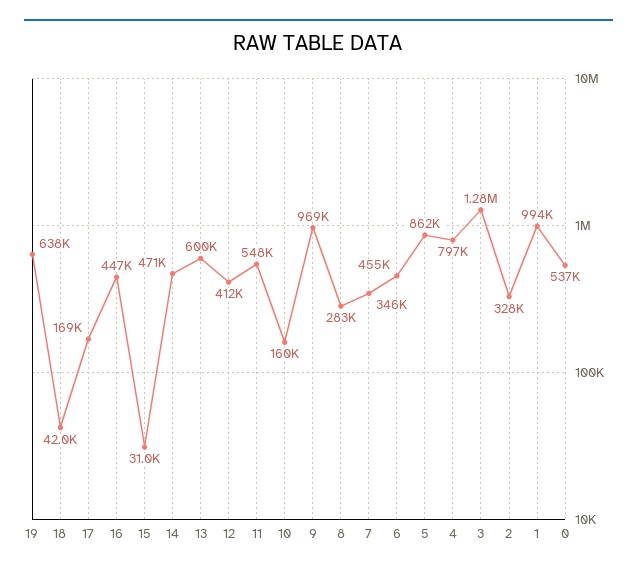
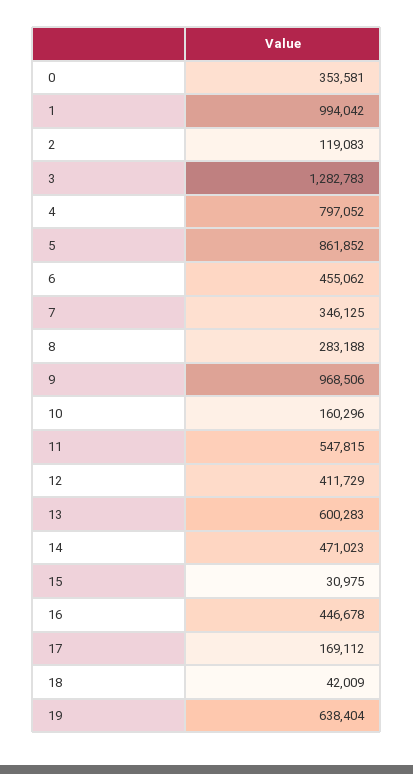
2: 328000 -> 119083
0: 537000 -> 353581

